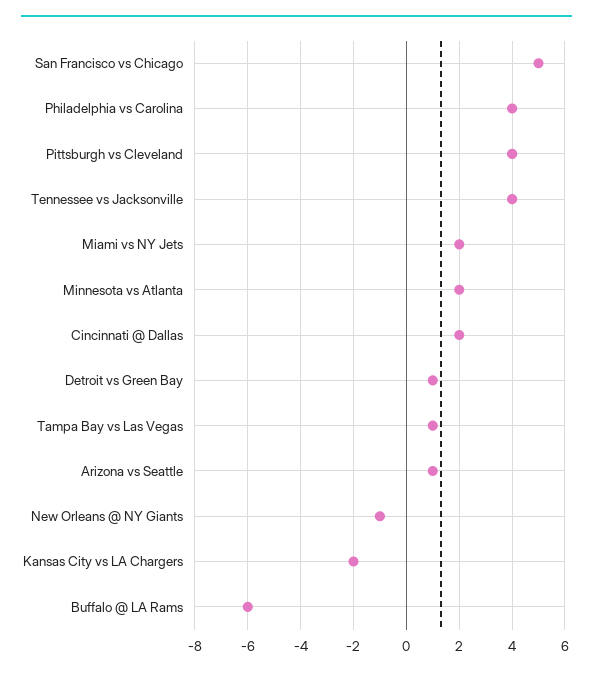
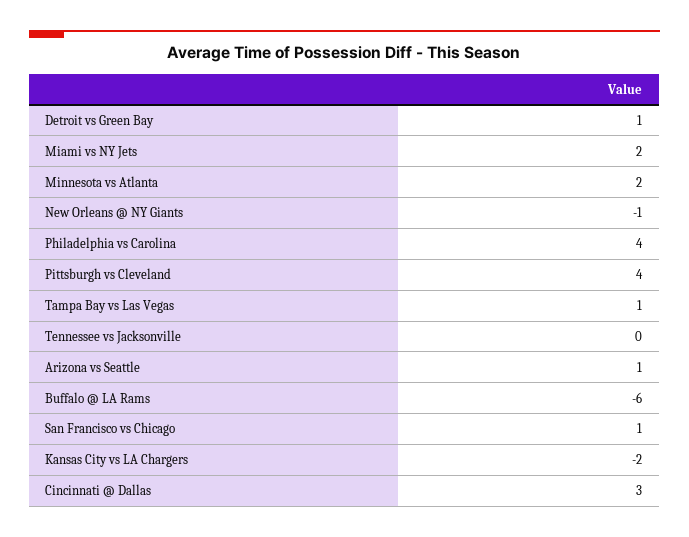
San Francisco vs Chicago: 5 -> 1
Tennessee vs Jacksonville: 4 -> 0
Cincinnati @ Dallas: 2 -> 3

